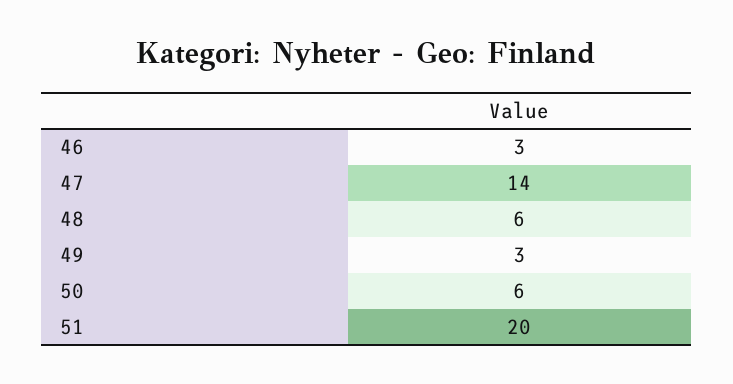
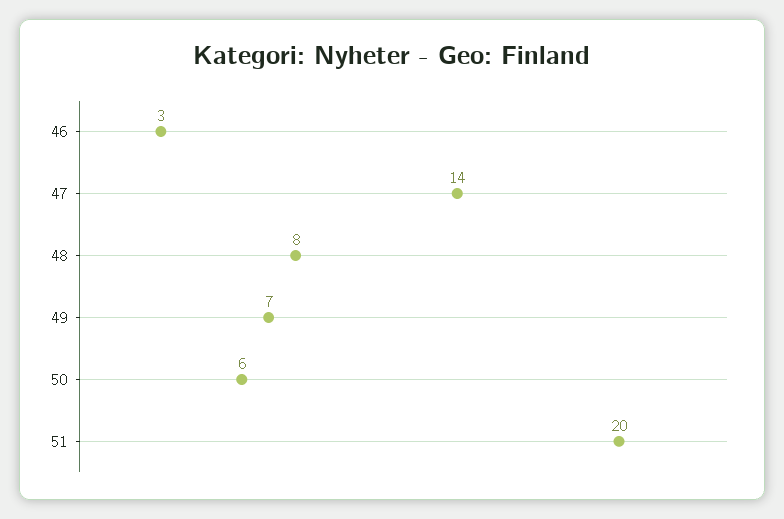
48: 6 -> 8
49: 3 -> 7

